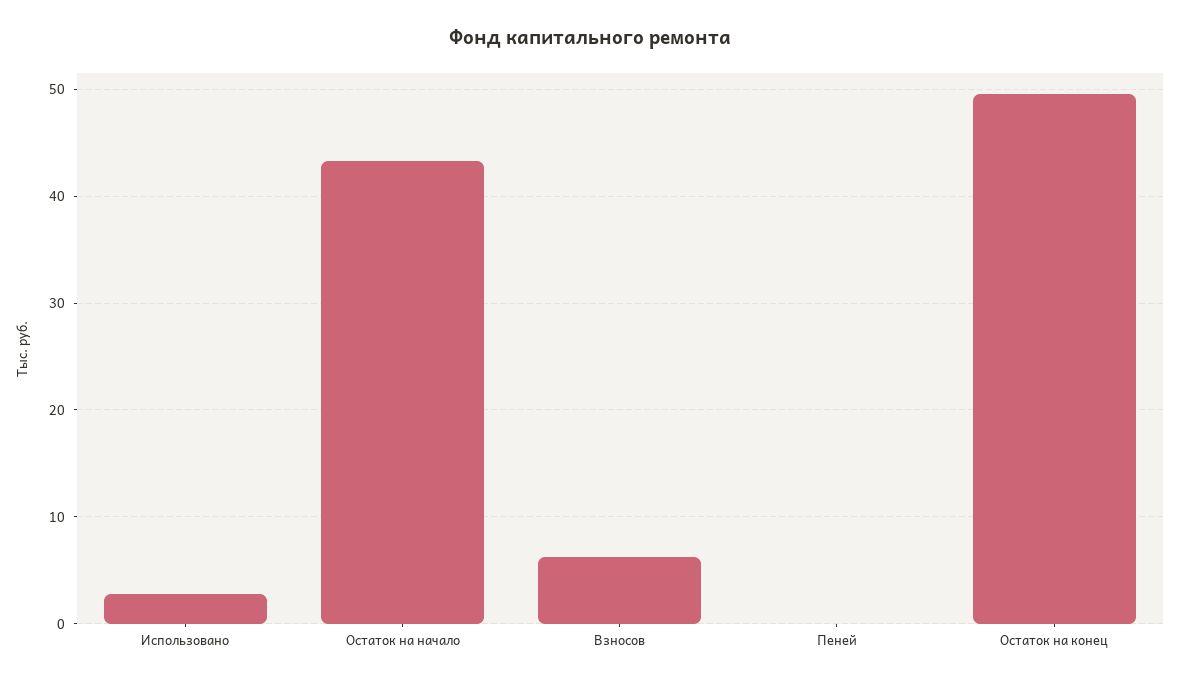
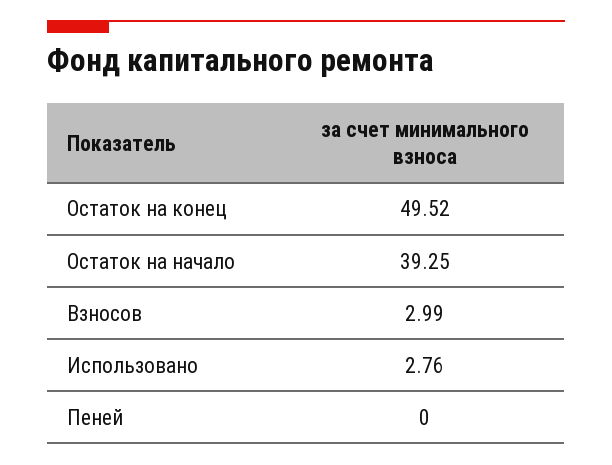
Остаток на начало: 43 -> 39.25
Взносов: 6 -> 2.99

